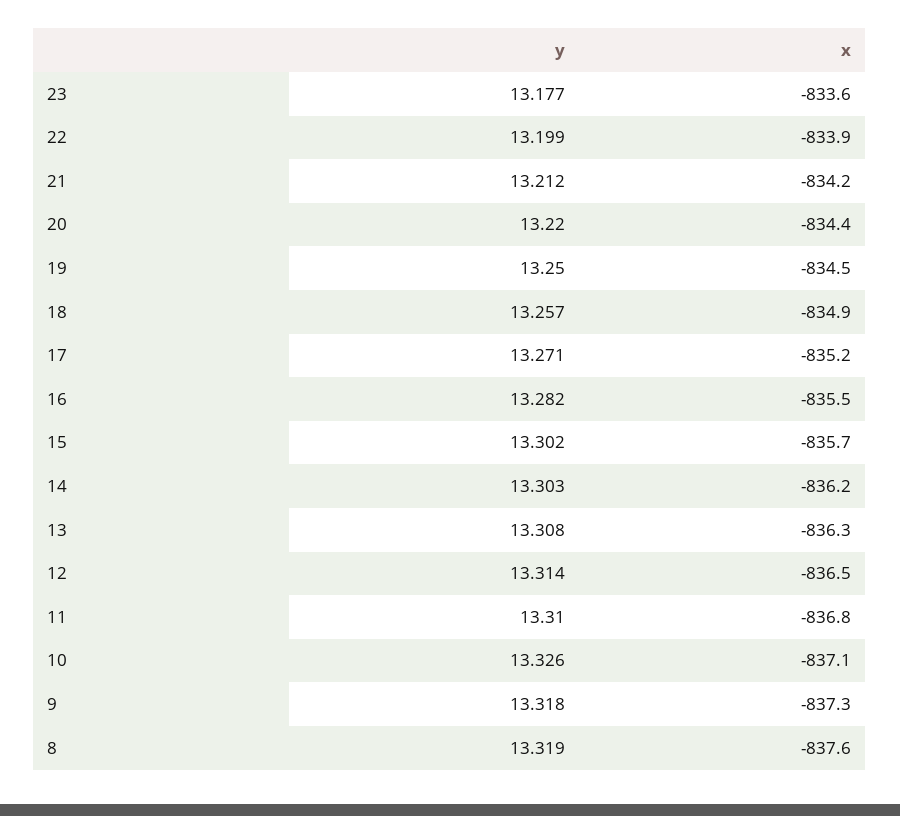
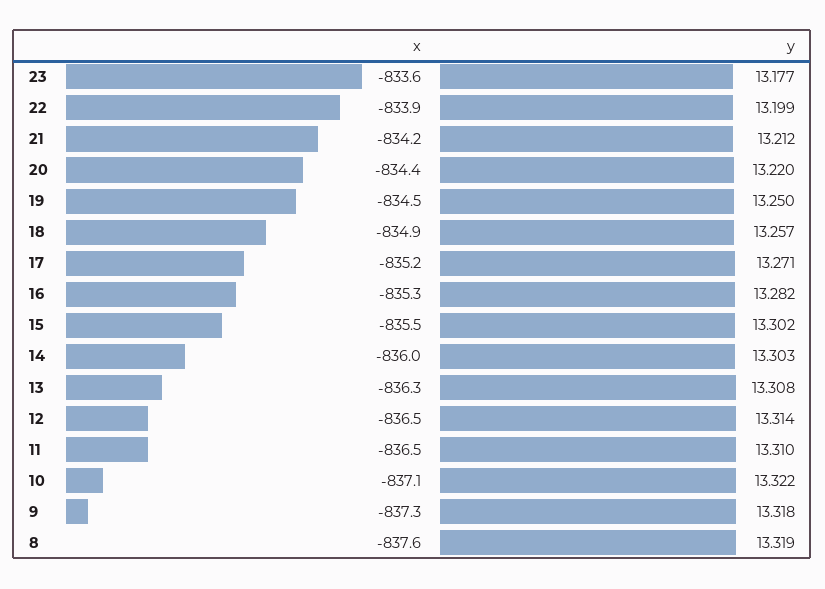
x, 16: -835.5 -> -835.3
x, 15: -835.7 -> -835.5
x, 14: -836.2 -> -836
x, 11: -836.8 -> -836.5
y, 10: 13.326 -> 13.322

